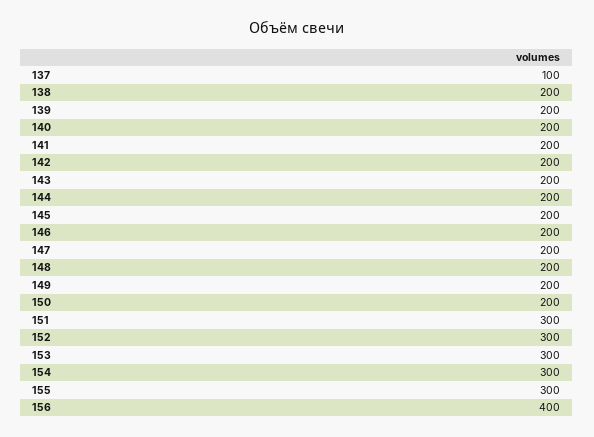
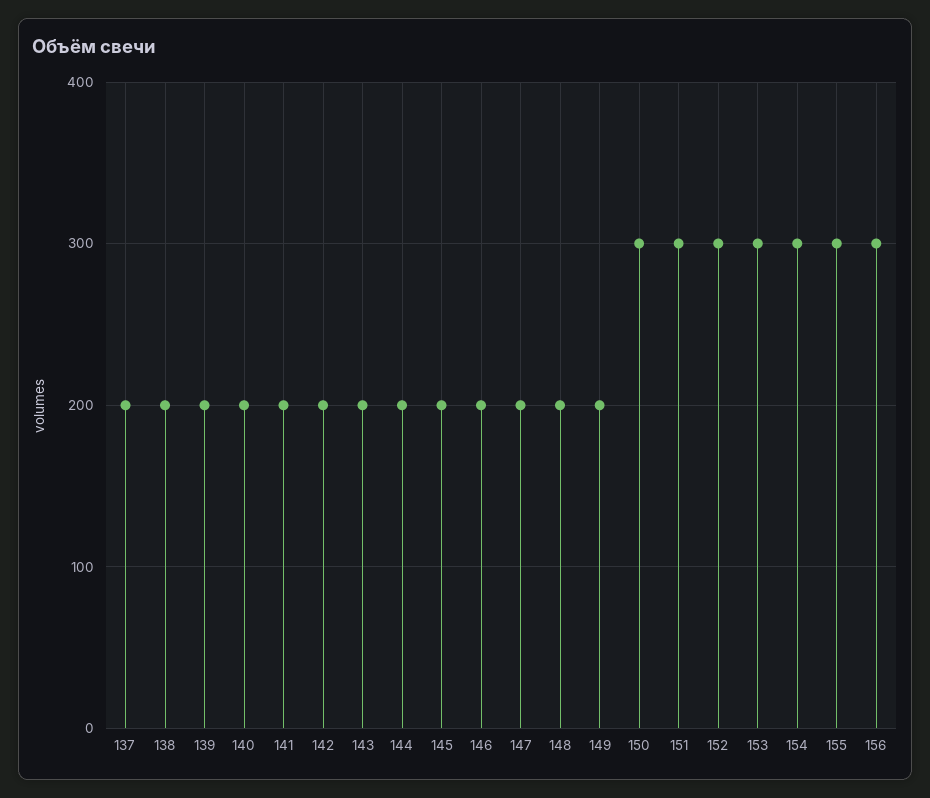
137: 100 -> 200
150: 200 -> 300
156: 400 -> 300

